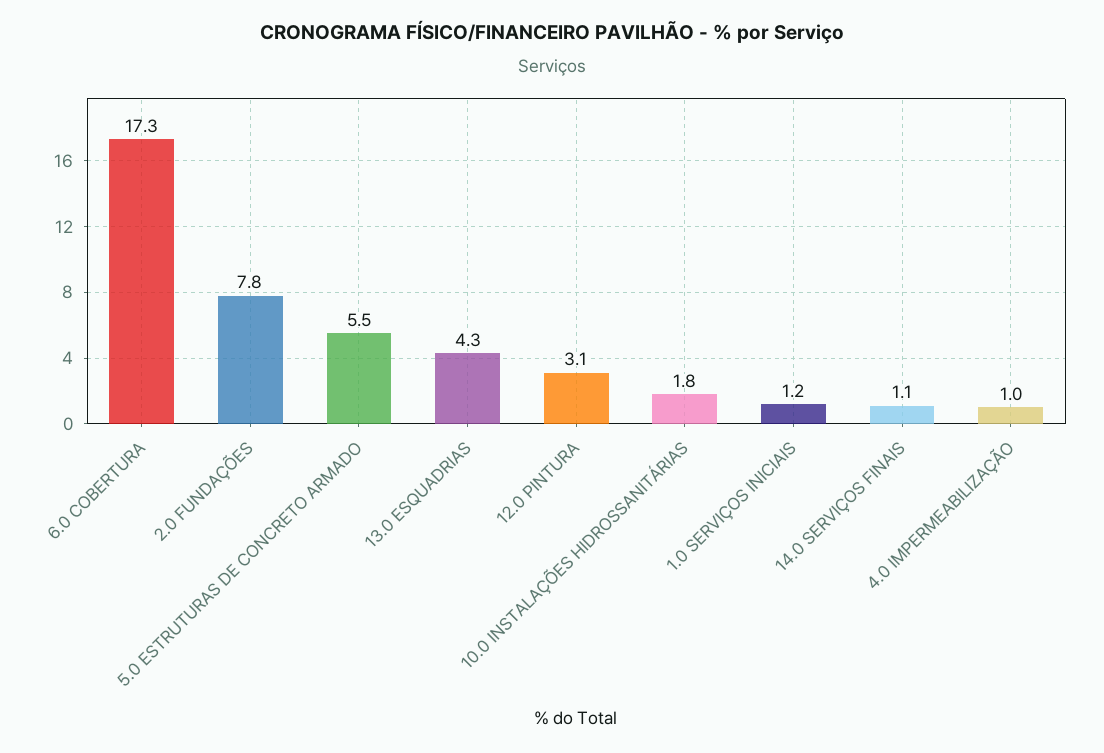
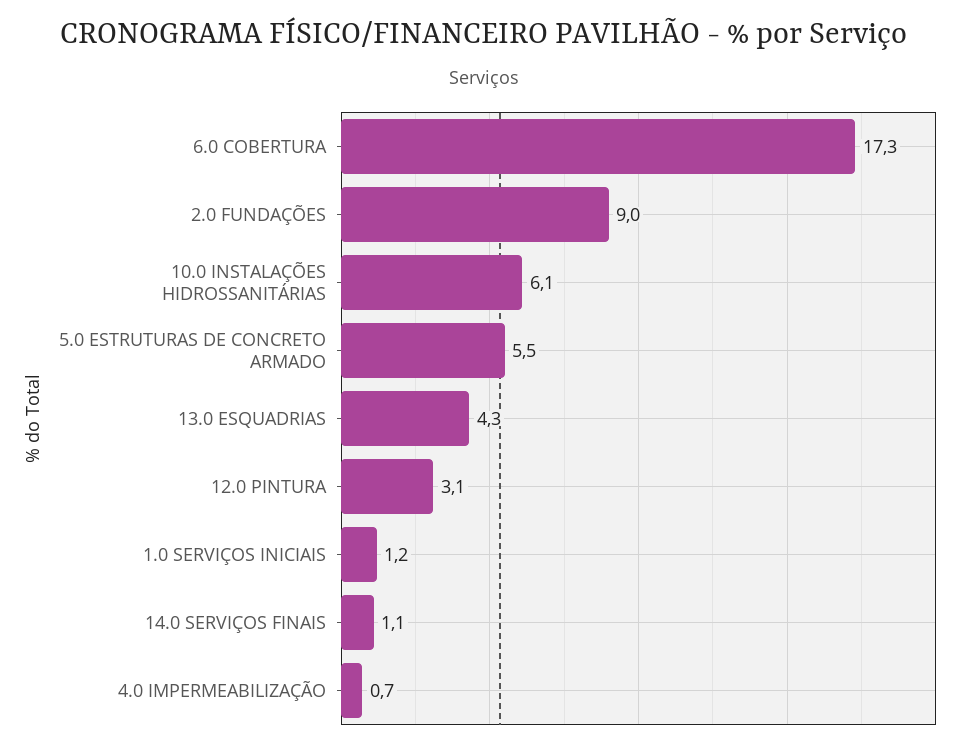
2.0 FUNDAÇÕES: 7.8 -> 9
10.0 INSTALAÇÕES HIDROSSANITÁRIAS: 1.8 -> 6.1
4.0 IMPERMEABILIZAÇÃO: 1 -> 0.7

